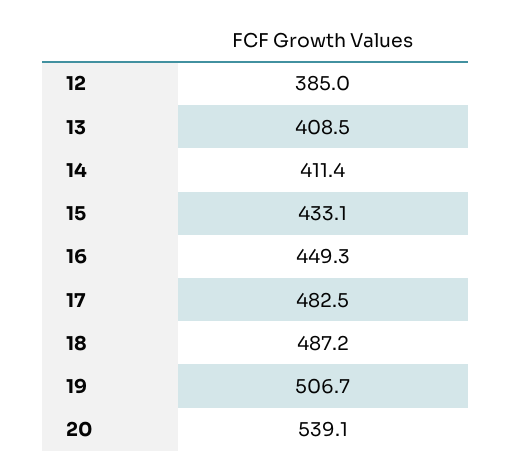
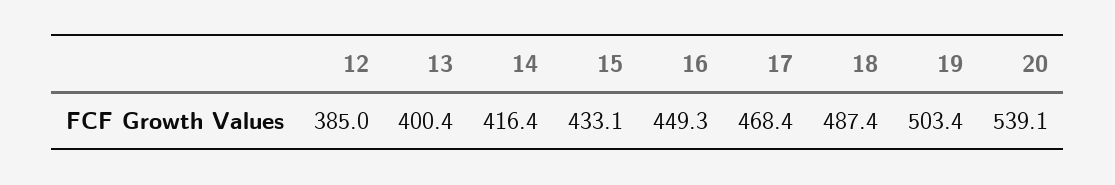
13: 408.5 -> 400.4
14: 411.4 -> 416.4
17: 482.5 -> 468.4
18: 487.2 -> 487.4
19: 506.7 -> 503.4

